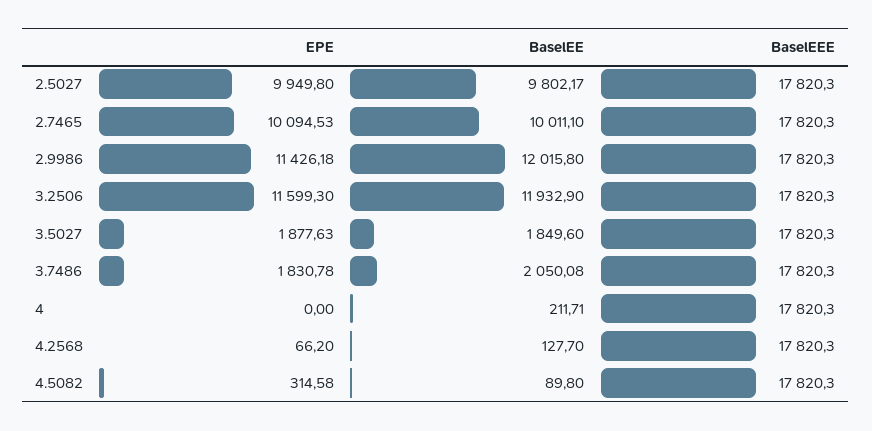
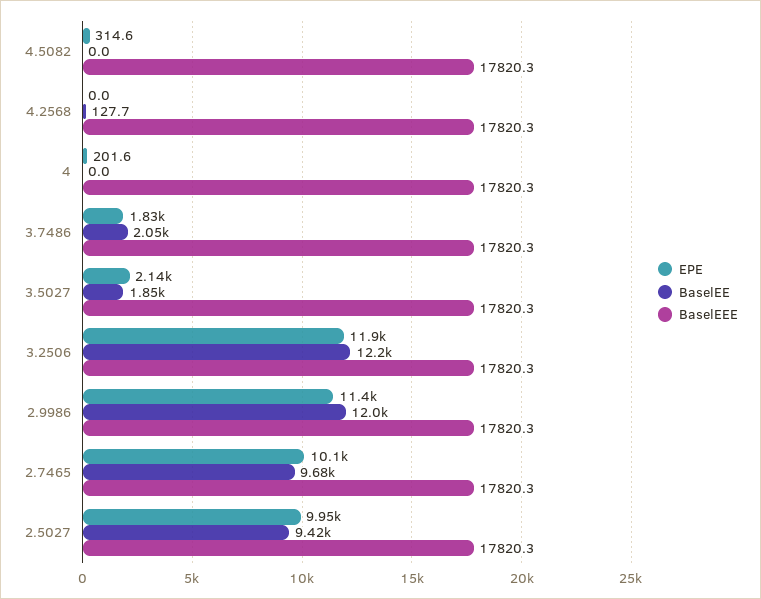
BaselEE, 2.5027: 9802.17 -> 9420
BaselEE, 2.7465: 10011.1 -> 9680
EPE, 3.2506: 11599.3 -> 11900
BaselEE, 3.2506: 11932.9 -> 12200
EPE, 3.5027: 1877.63 -> 2140
EPE, 4: 0 -> 201.6
BaselEE, 4: 211.71 -> 0
EPE, 4.2568: 66.2 -> 0
BaselEE, 4.5082: 89.8 -> 0

